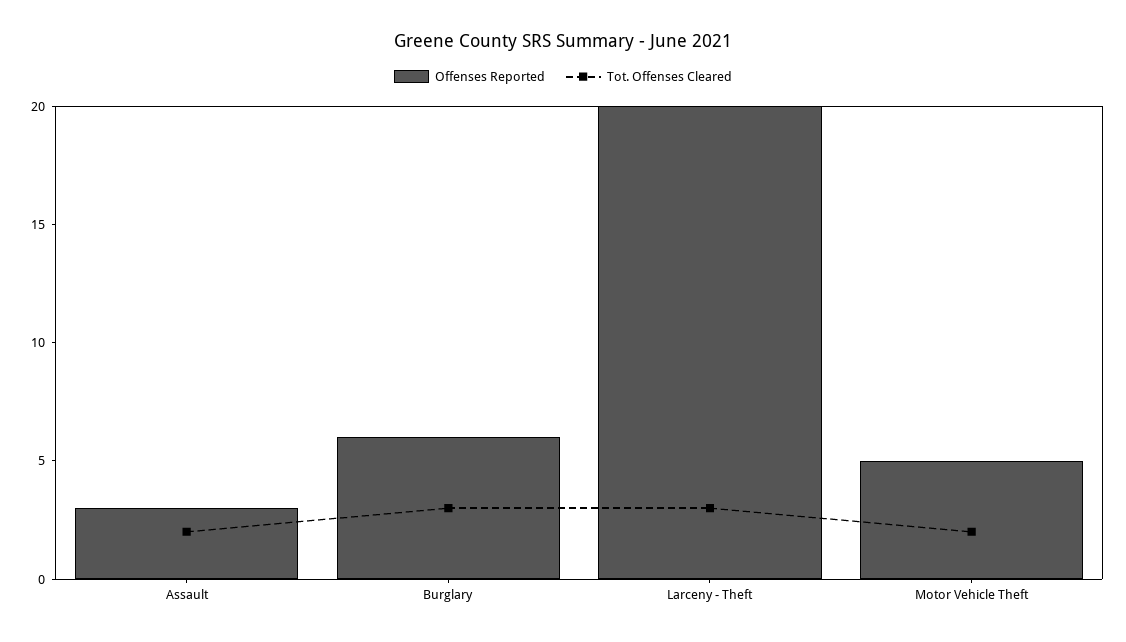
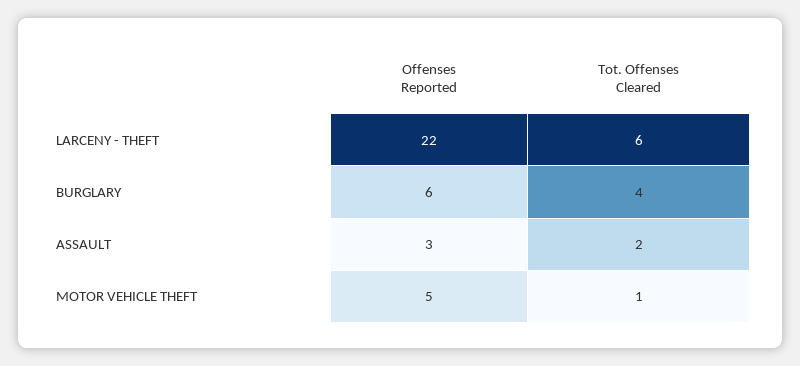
Tot. Offenses Cleared, Burglary: 3 -> 4
Offenses Reported, Larceny - Theft: 20 -> 22
Tot. Offenses Cleared, Larceny - Theft: 3 -> 6
Tot. Offenses Cleared, Motor Vehicle Theft: 2 -> 1

